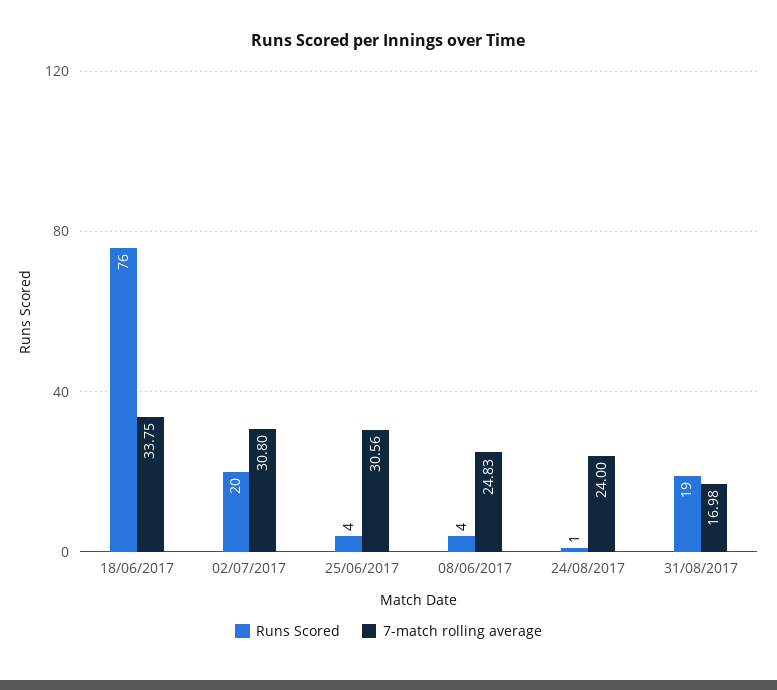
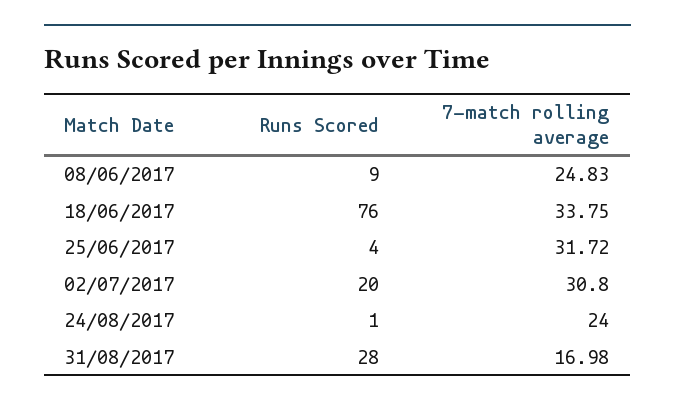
7-match rolling average, 25/06/2017: 30.56 -> 31.72
Runs Scored, 08/06/2017: 4 -> 9
Runs Scored, 31/08/2017: 19 -> 28

